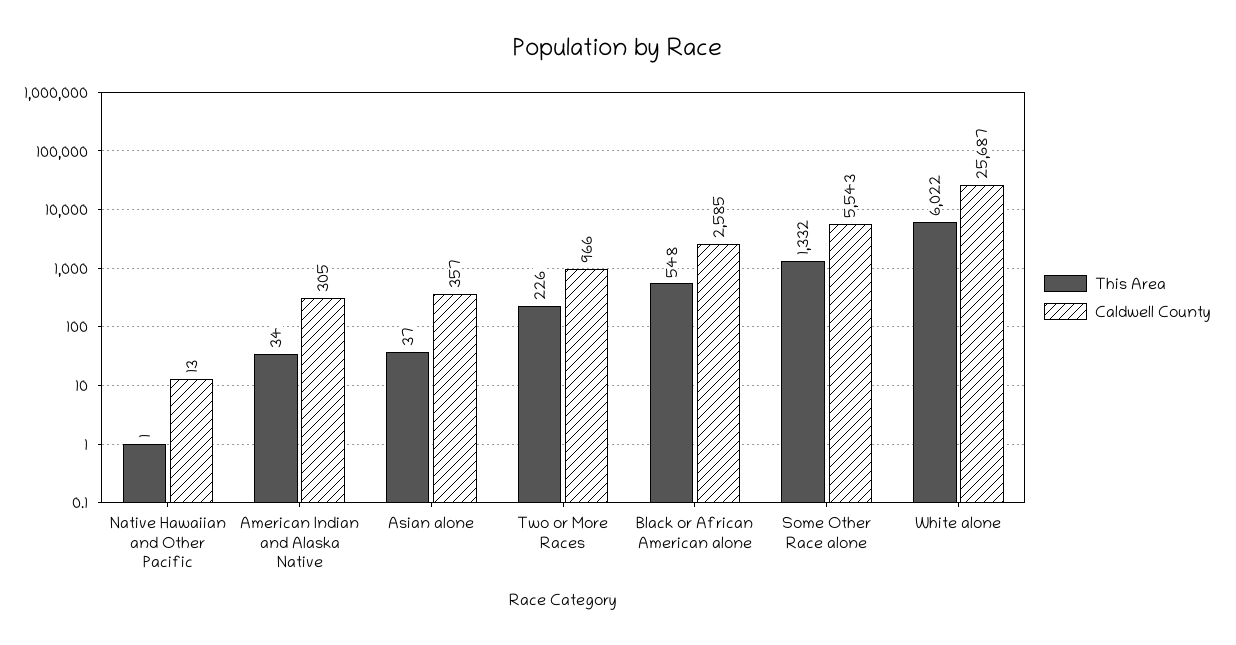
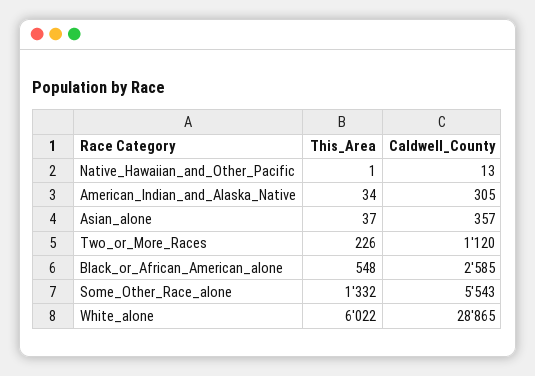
Caldwell County, Two or More Races: 966 -> 1120
Caldwell County, White alone: 25687 -> 28865

